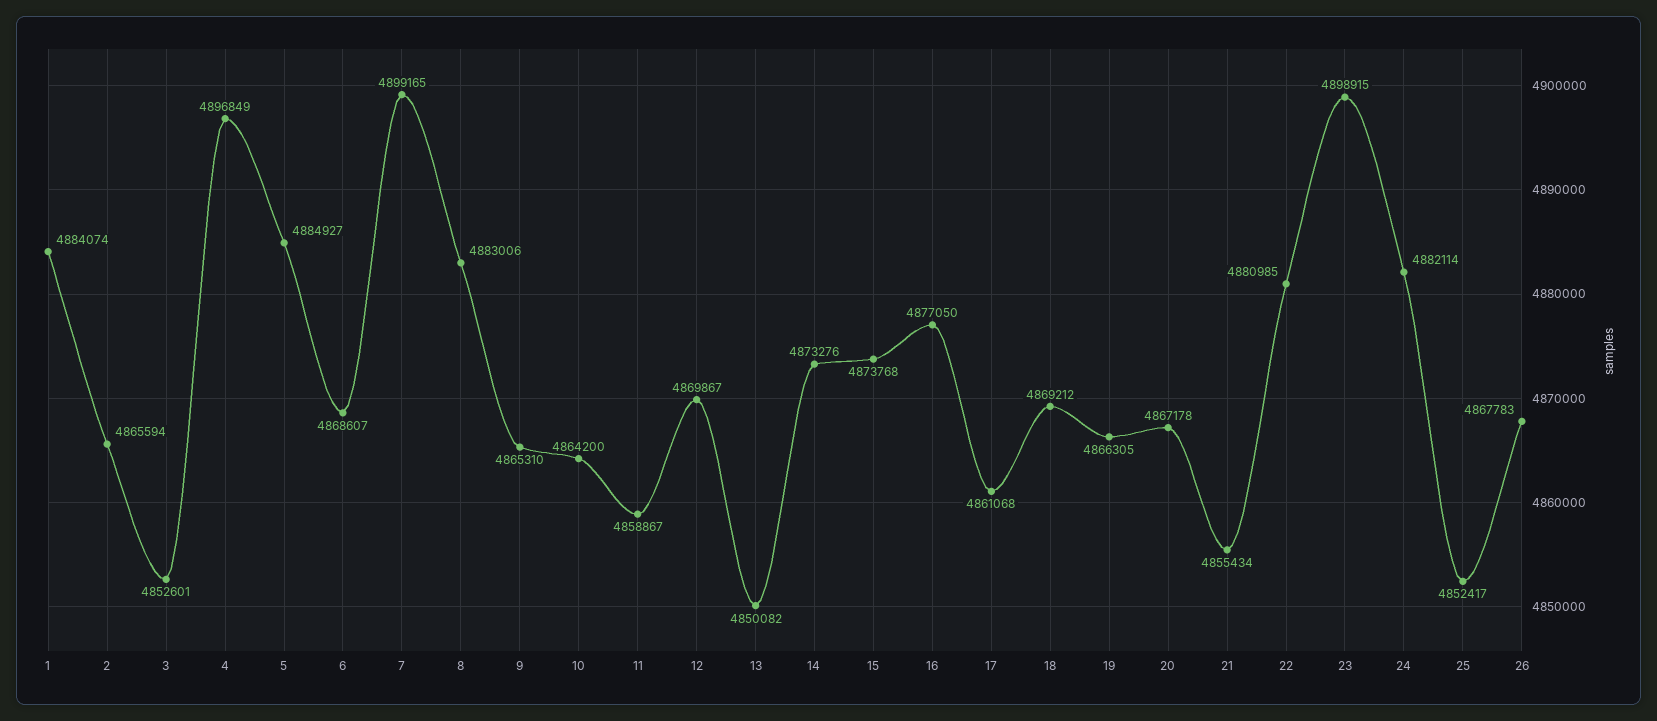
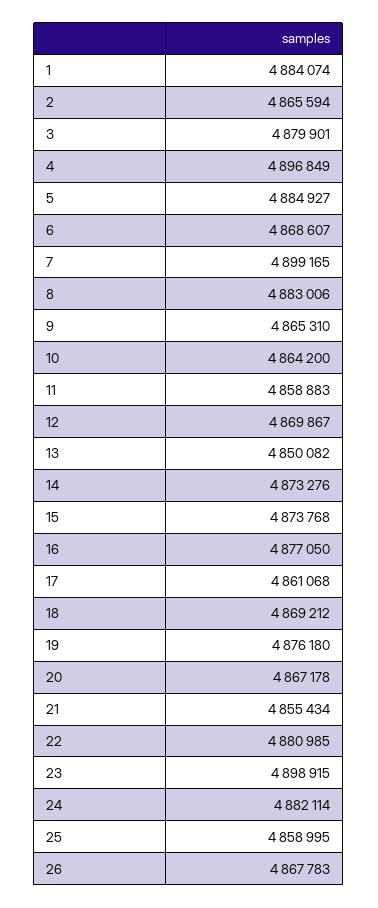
3: 4852601 -> 4879901
11: 4858867 -> 4858883
19: 4866305 -> 4876180
25: 4852417 -> 4858995

